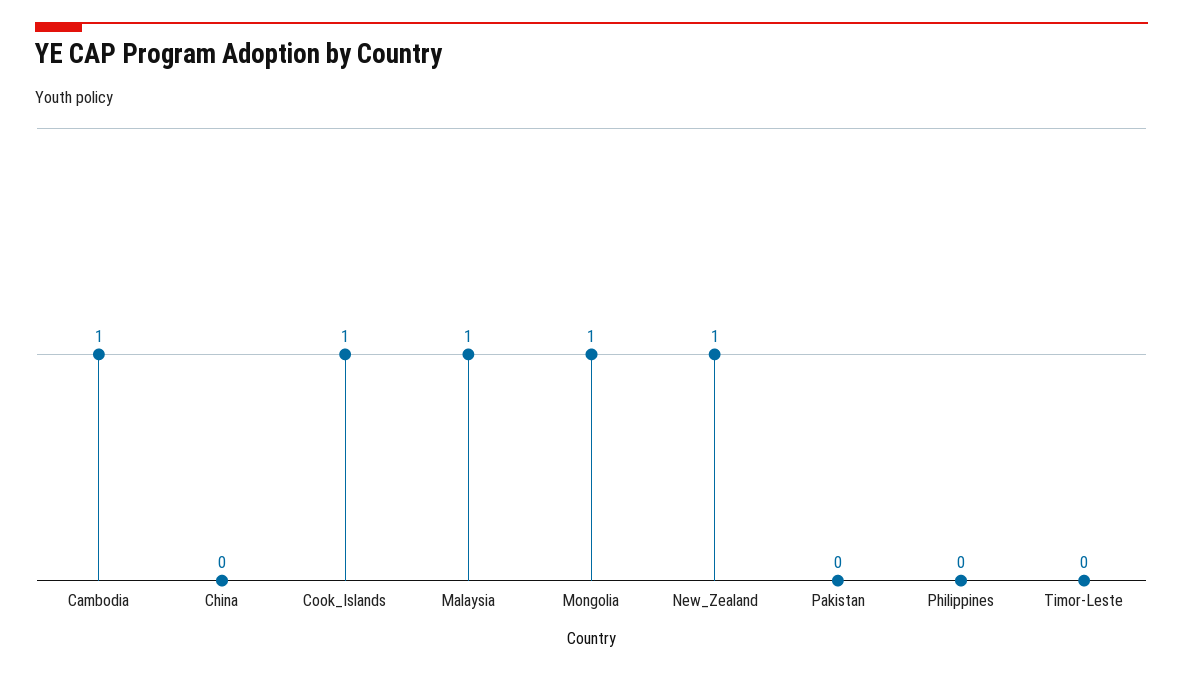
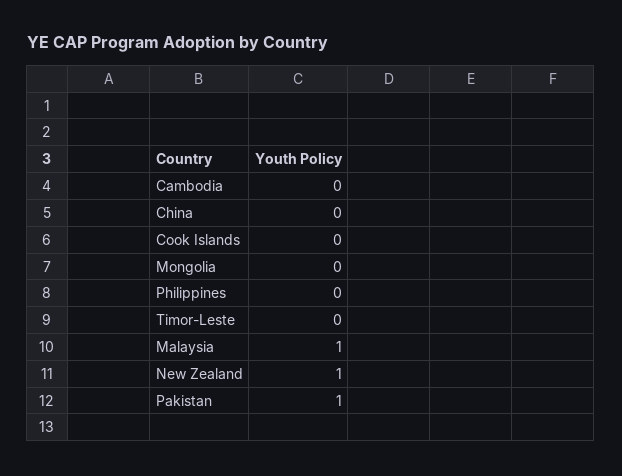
Cambodia: 1 -> 0
Cook_Islands: 1 -> 0
Mongolia: 1 -> 0
Pakistan: 0 -> 1

